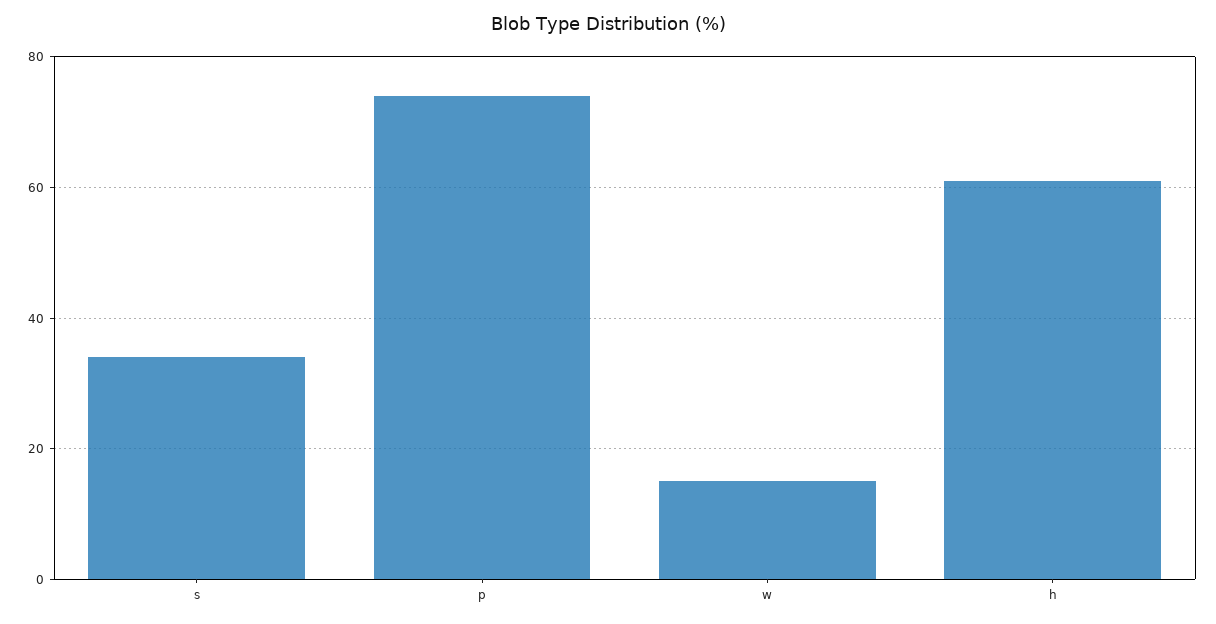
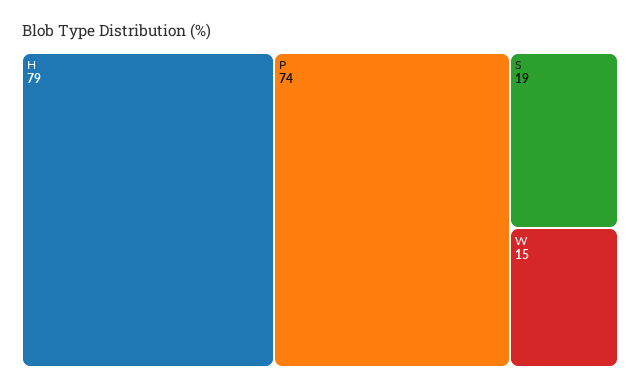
s: 35 -> 19
h: 60 -> 79

